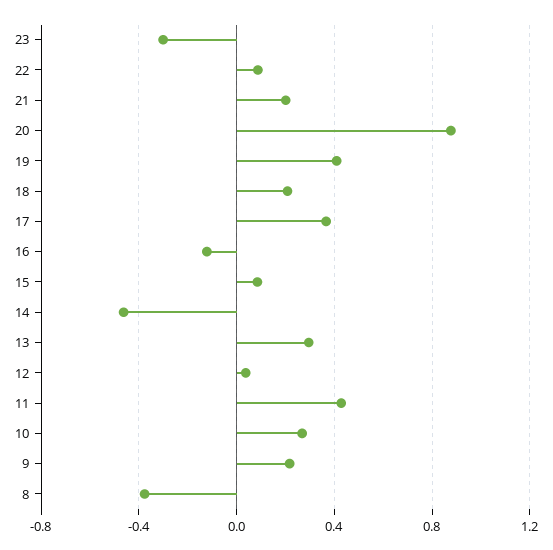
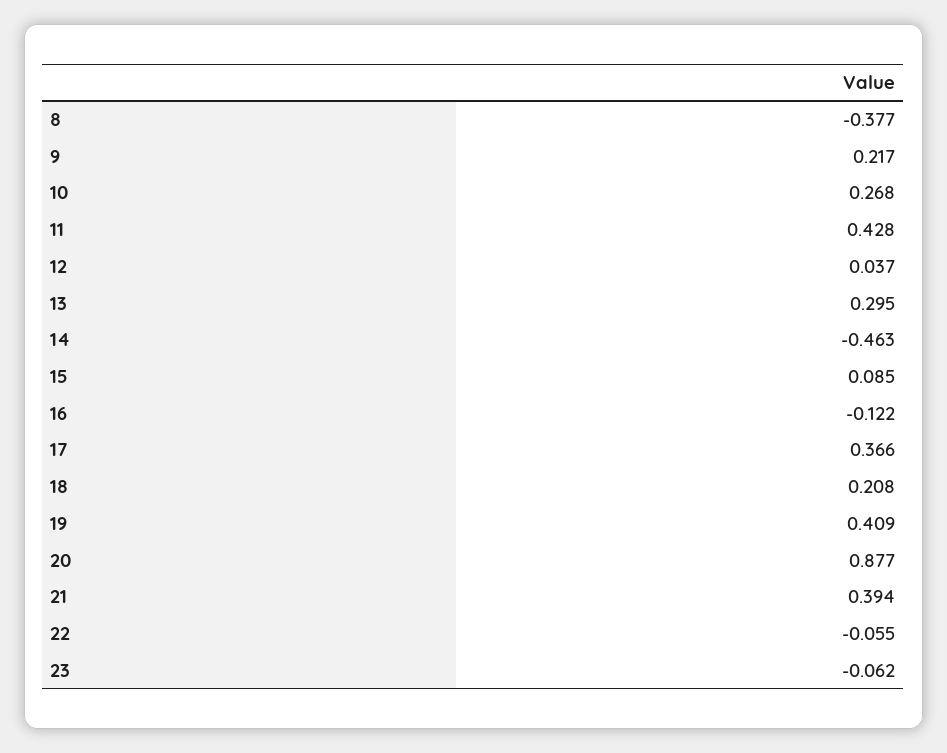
23: -0.3 -> -0.062
22: 0.1 -> -0.055
21: 0.2 -> 0.394

